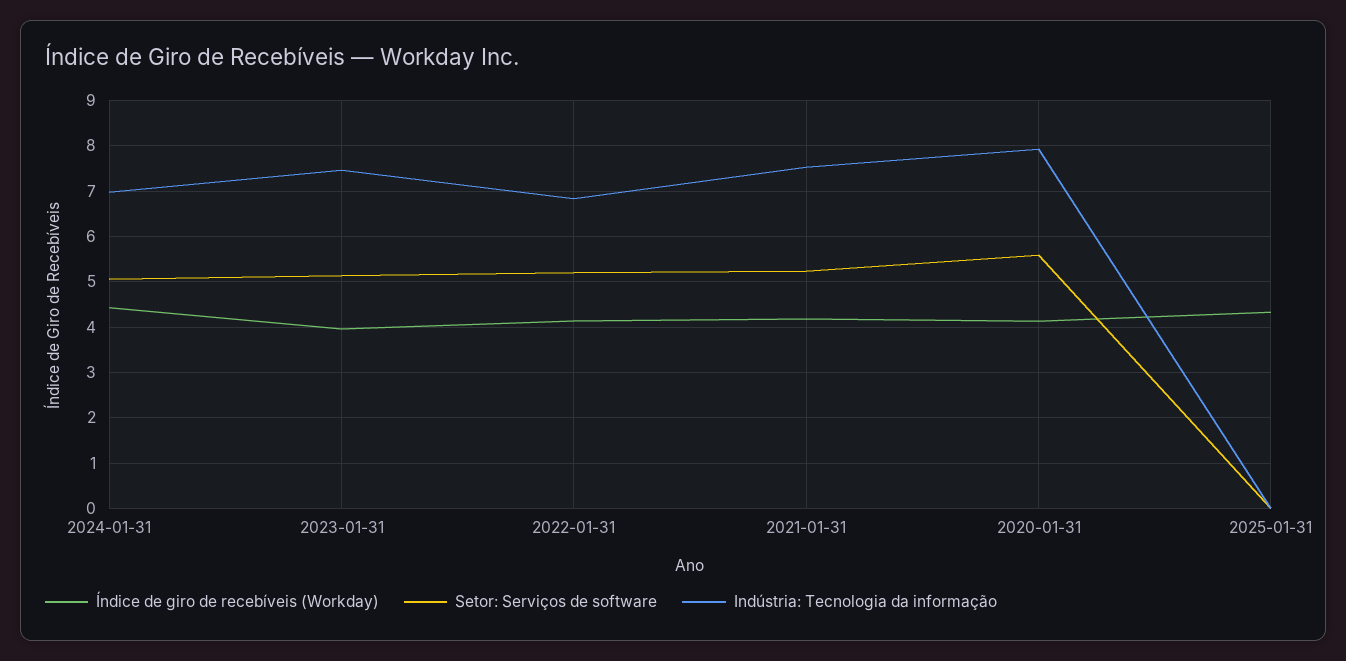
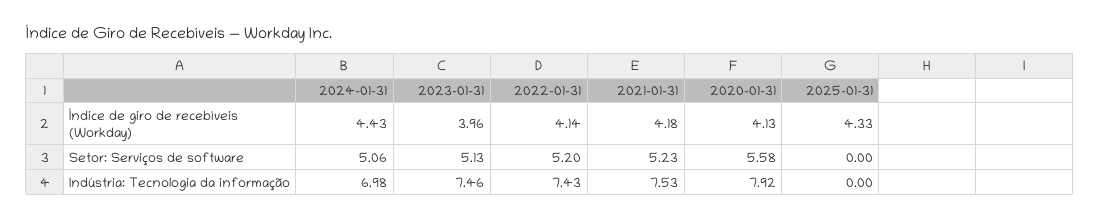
Indústria: Tecnologia da informação, 2022-01-31: 6.8 -> 7.43

